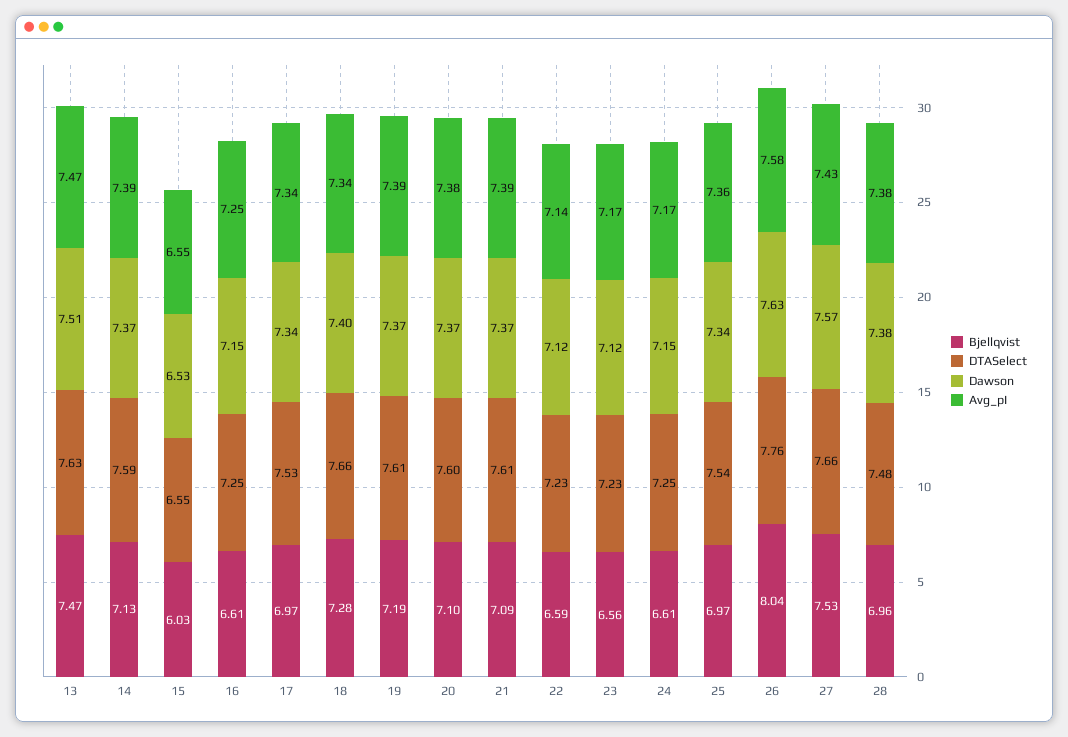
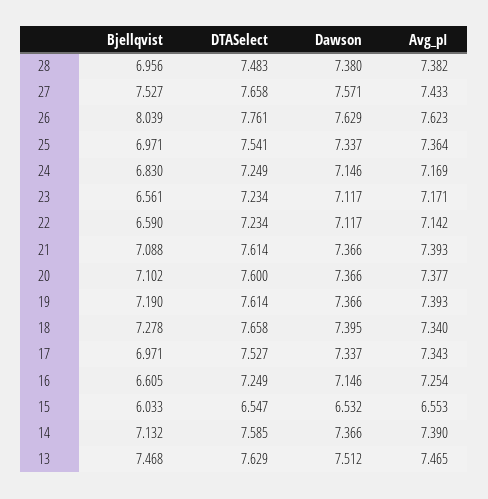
Bjellqvist, 24: 6.61 -> 6.83
Avg_pI, 26: 7.58 -> 7.623

